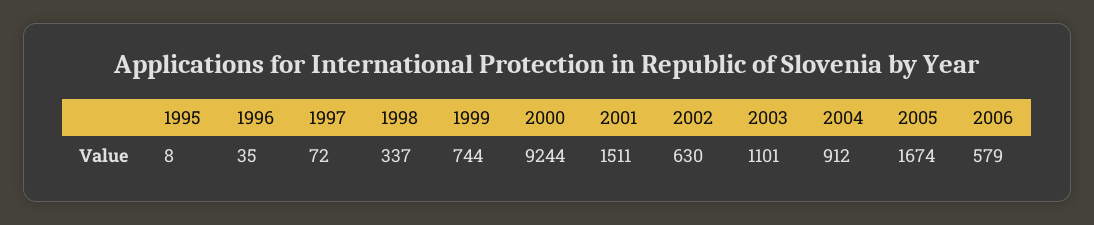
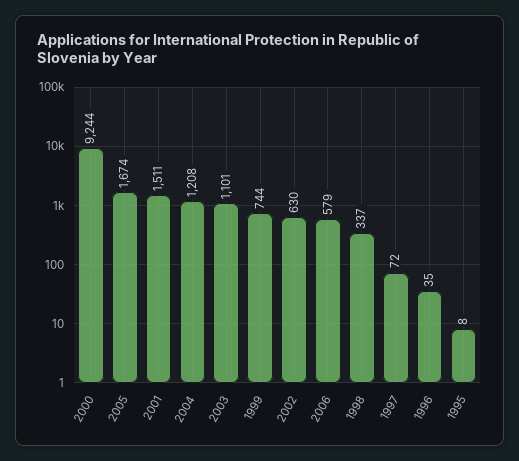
2004: 912 -> 1208

